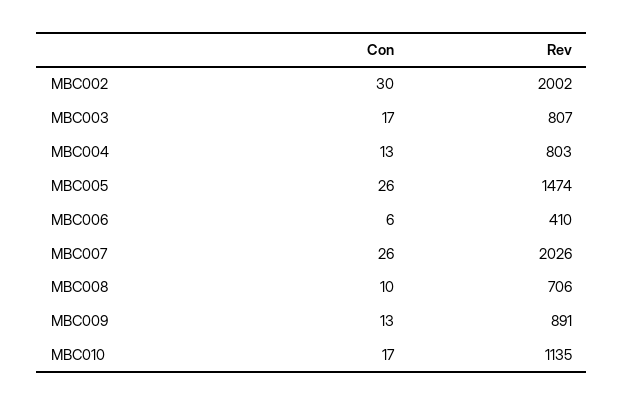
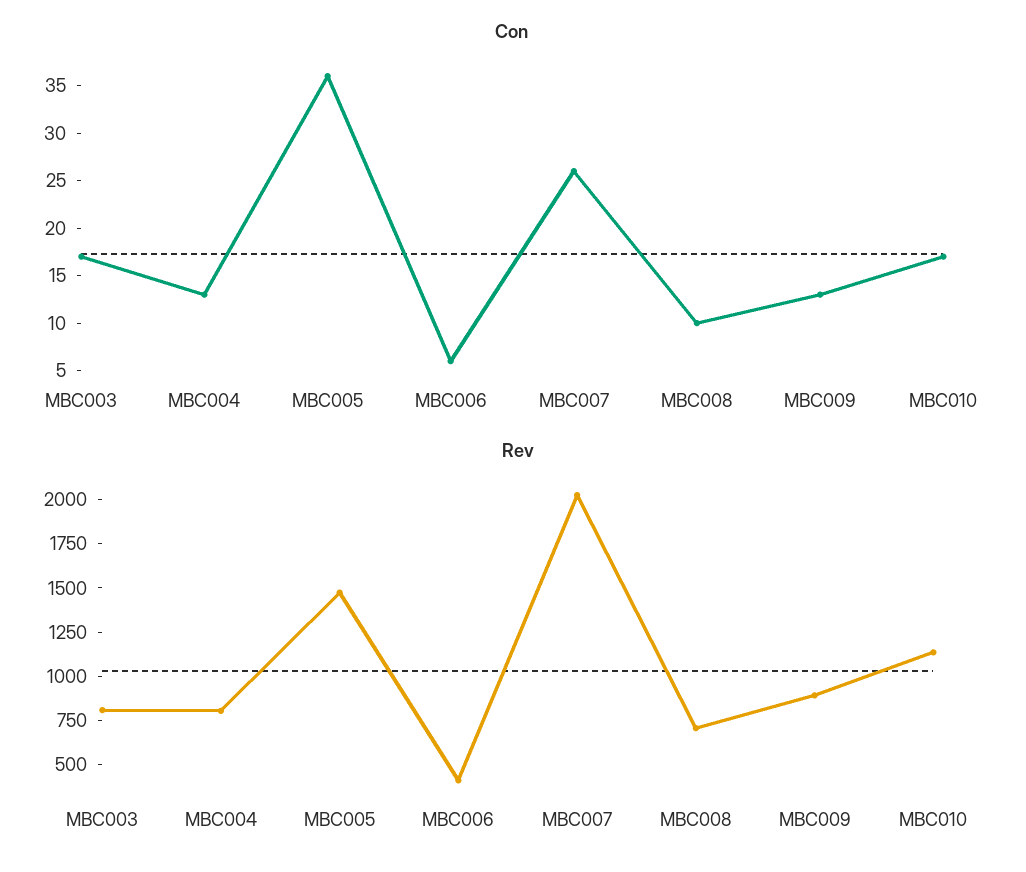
Con, MBC002: 30 -> none
Rev, MBC002: 2002 -> none
Con, MBC005: 26 -> 36

